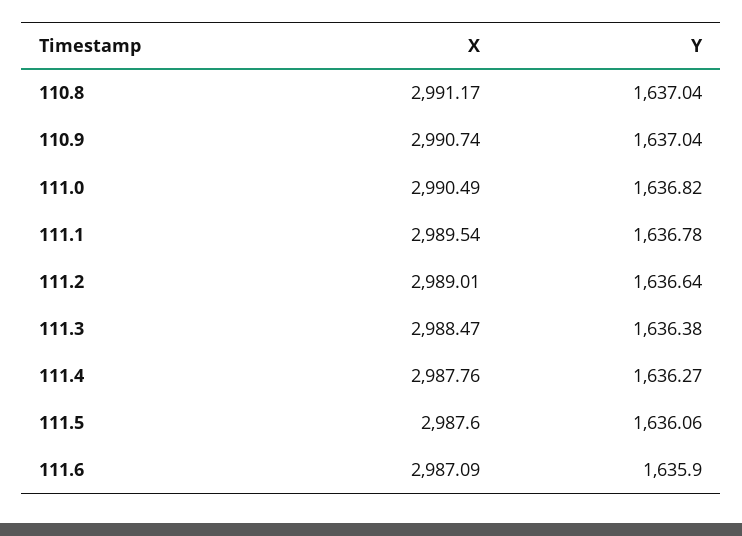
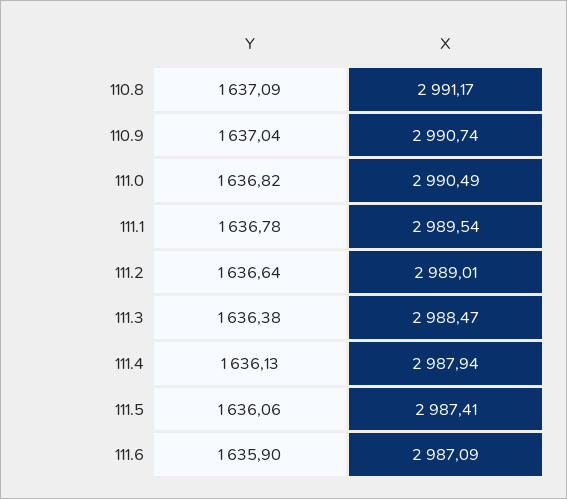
Y, 110.8: 1637.04 -> 1637.09
X, 111.4: 2987.76 -> 2987.94
Y, 111.4: 1636.27 -> 1636.13
X, 111.5: 2987.6 -> 2987.41

